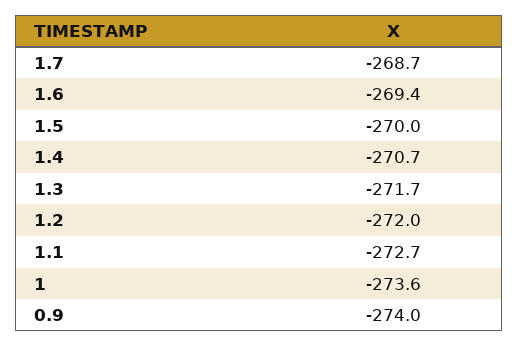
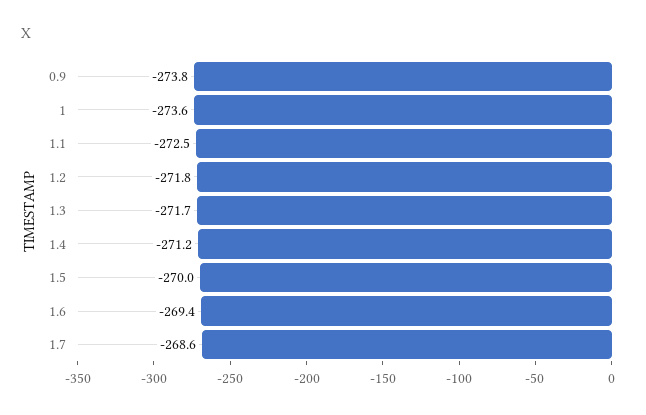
1.7: -268.7 -> -268.6
1.4: -270.7 -> -271.2
1.2: -272 -> -271.8
1.1: -272.7 -> -272.5
0.9: -274 -> -273.8

